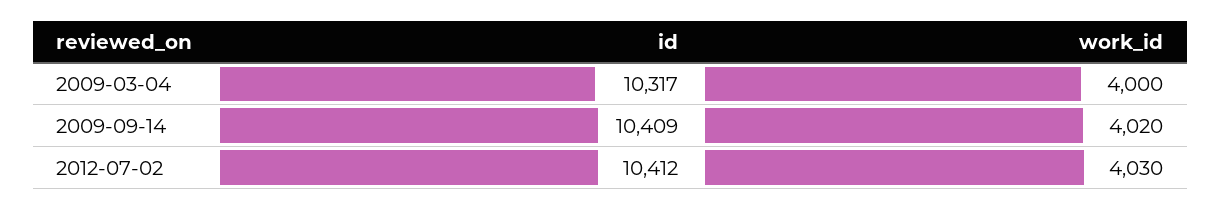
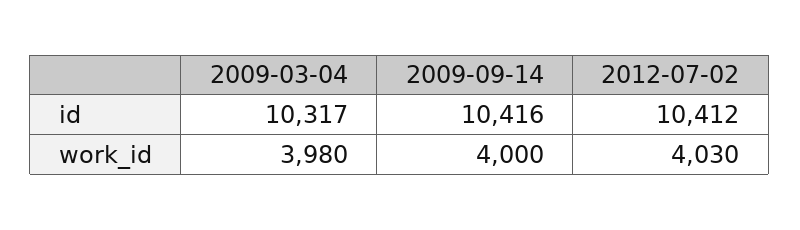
work_id, 2009-03-04: 4000 -> 3980
id, 2009-09-14: 10409 -> 10416
work_id, 2009-09-14: 4020 -> 4000

